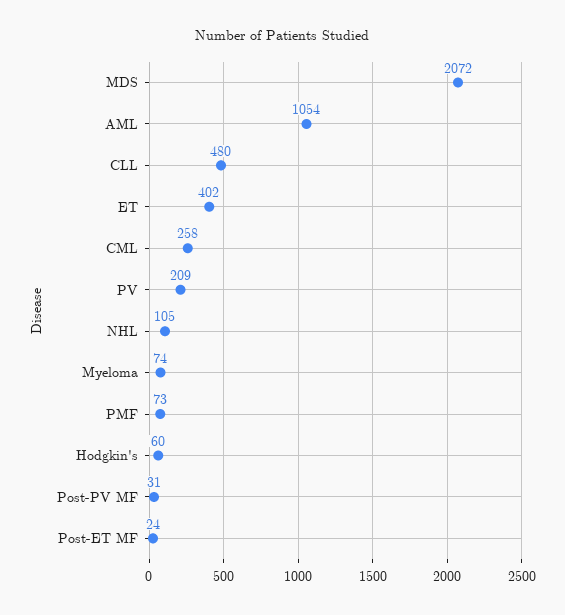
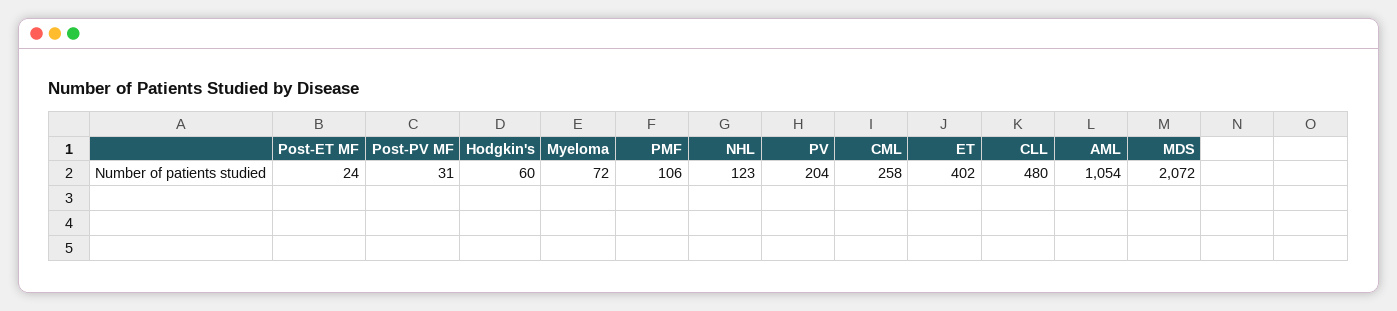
PV: 209 -> 204
NHL: 105 -> 123
Myeloma: 74 -> 72
PMF: 73 -> 106

